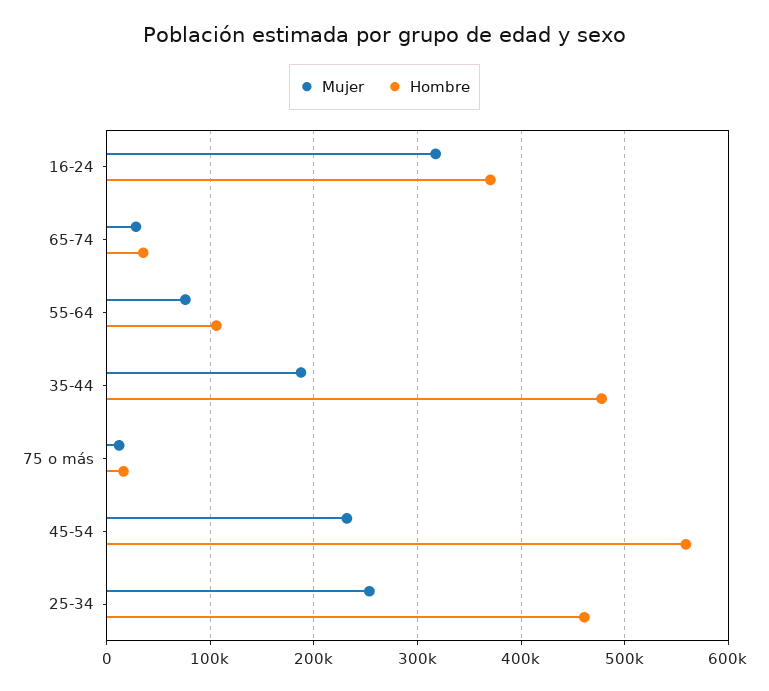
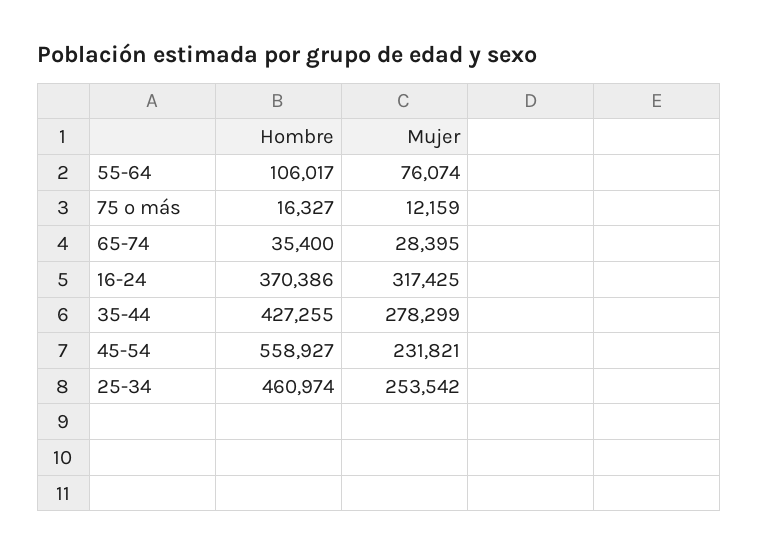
Mujer, 35-44: 190000 -> 278299
Hombre, 35-44: 480000 -> 427255

